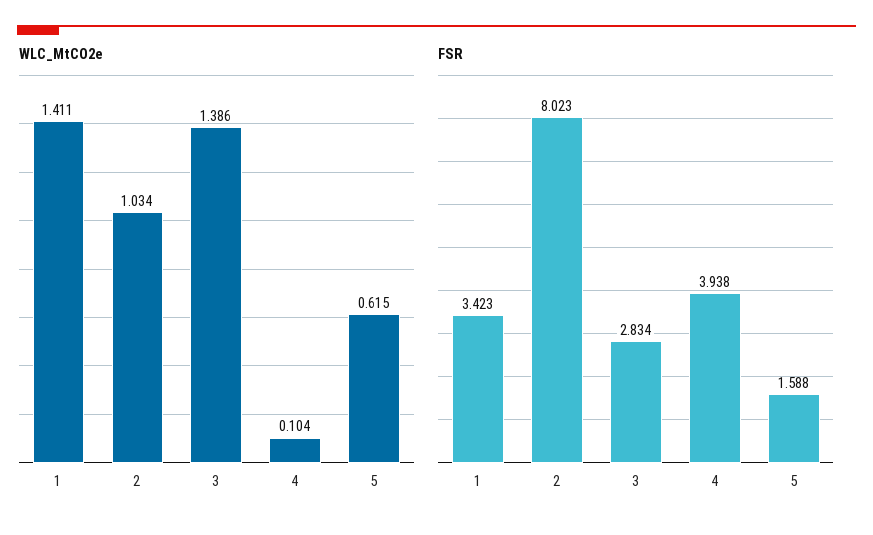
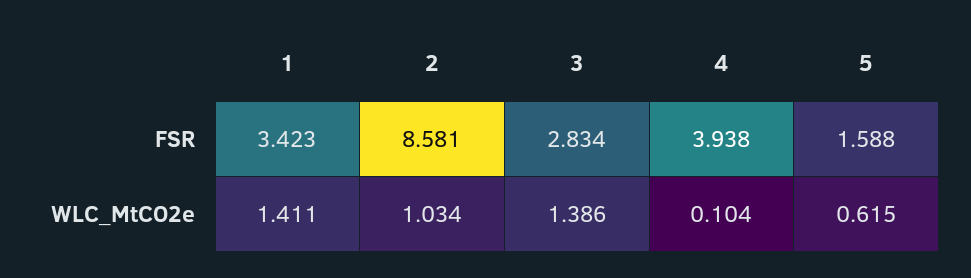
FSR, 2: 8.023 -> 8.581

